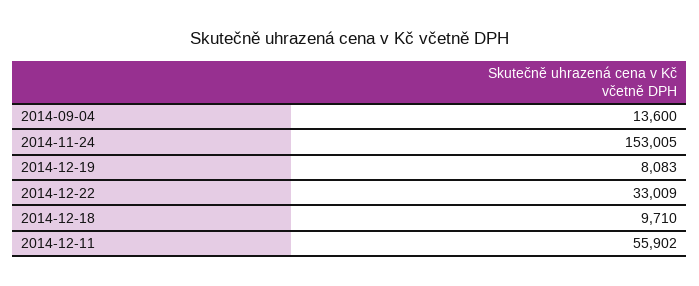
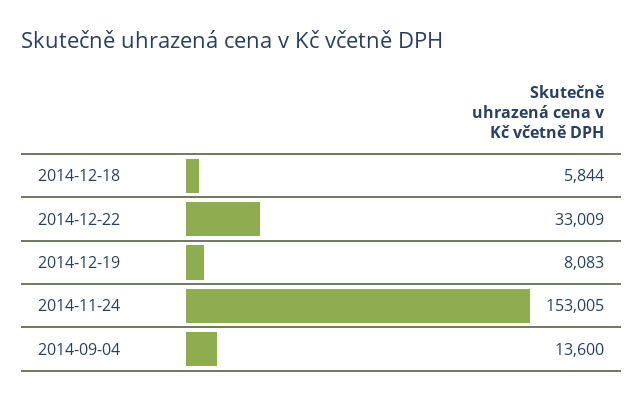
2014-12-18: 9710 -> 5844
2014-12-11: 55902 -> none

